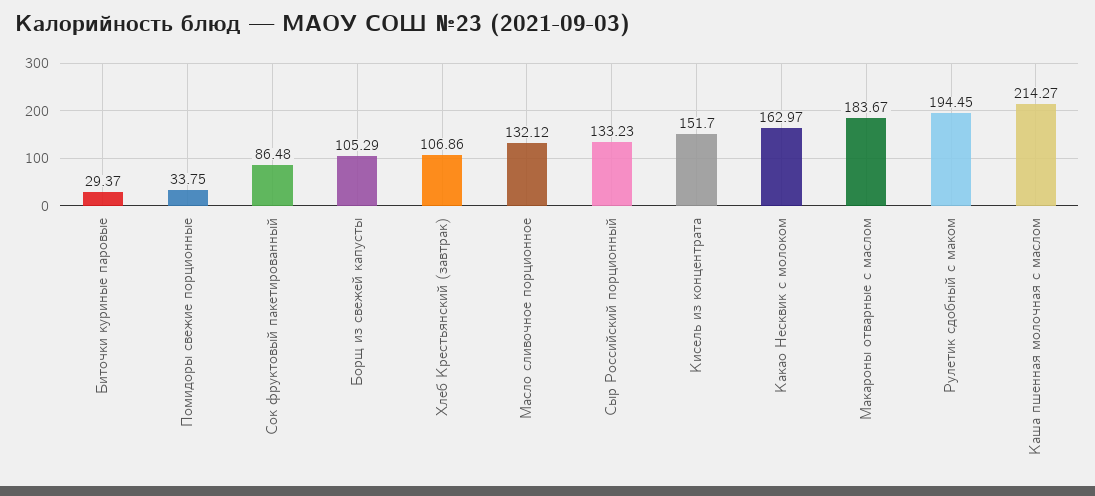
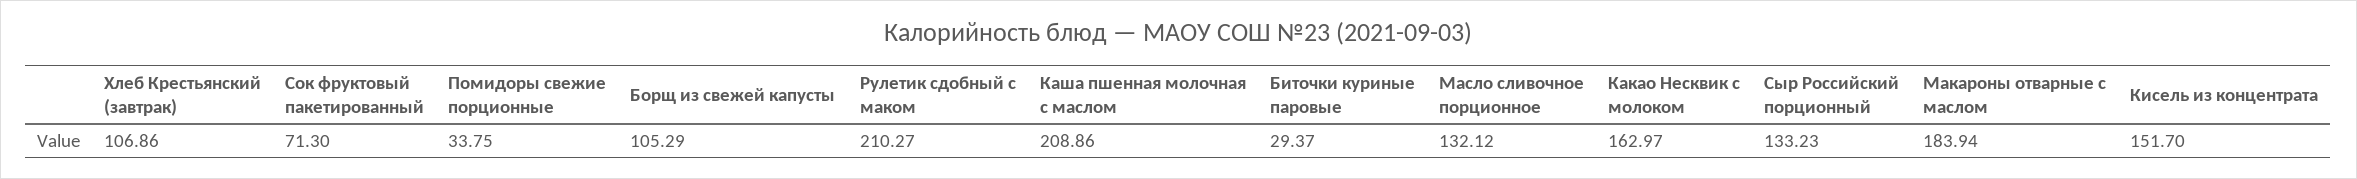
Сок фруктовый пакетированный: 86.48 -> 71.3
Макароны отварные с маслом: 183.67 -> 183.94
Рулетик сдобный с маком: 194.45 -> 210.27
Каша пшенная молочная с маслом: 214.27 -> 208.86

